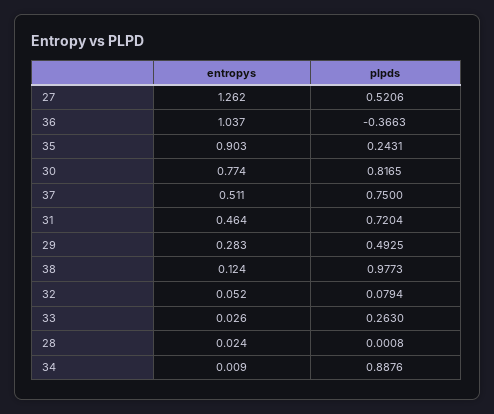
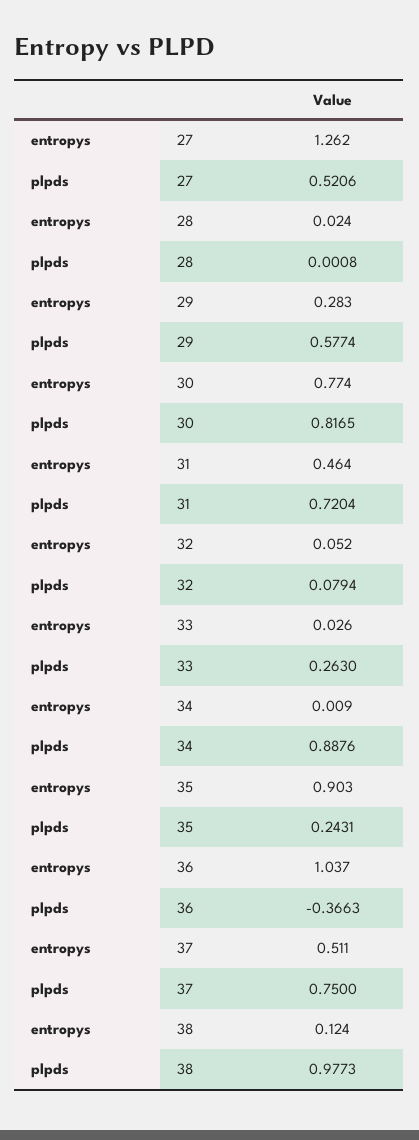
plpds, 29: 0.4925 -> 0.5774

